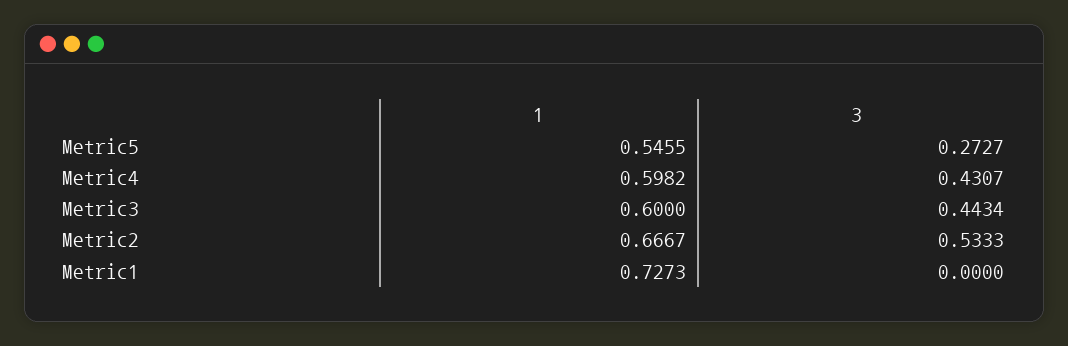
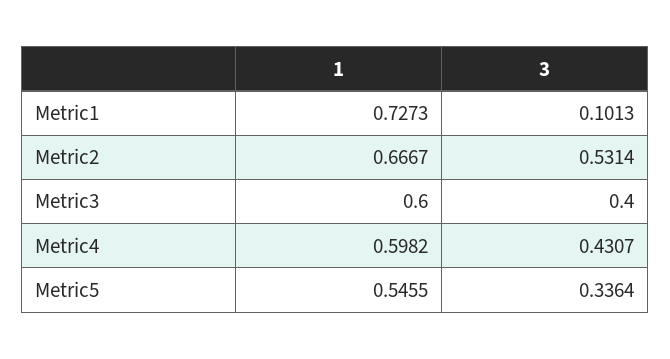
3, Metric5: 0.2727 -> 0.3364
3, Metric3: 0.4434 -> 0.4
3, Metric2: 0.5333 -> 0.5314
3, Metric1: 0 -> 0.1013

